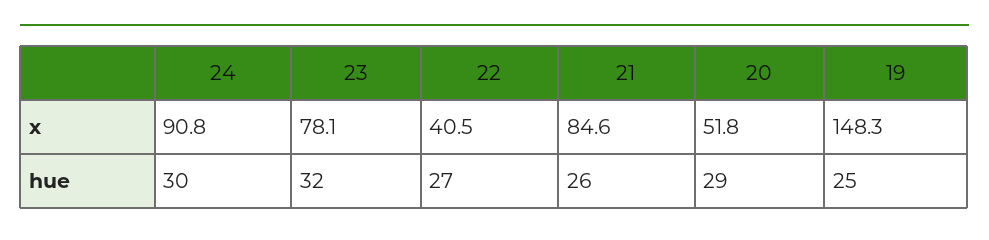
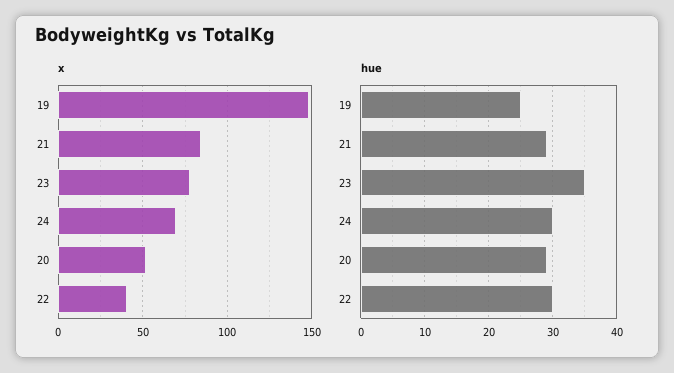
x, 24: 90.8 -> 70
hue, 23: 32 -> 35
hue, 22: 27 -> 30
hue, 21: 26 -> 29

